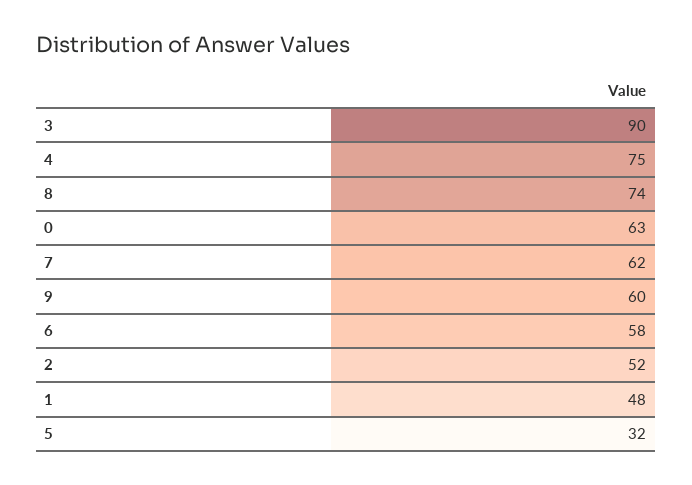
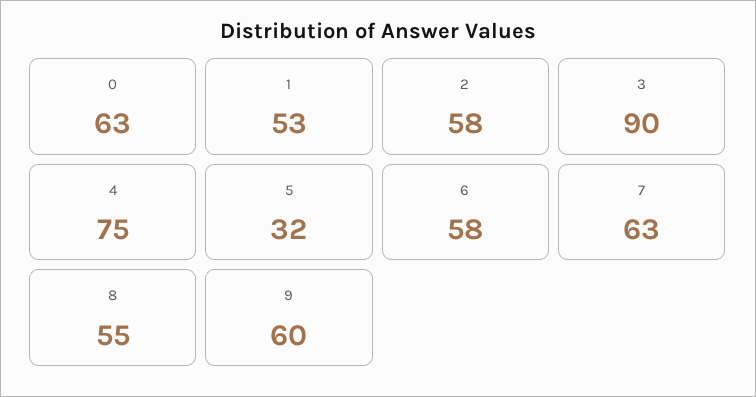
8: 74 -> 55
7: 62 -> 63
2: 52 -> 58
1: 48 -> 53

